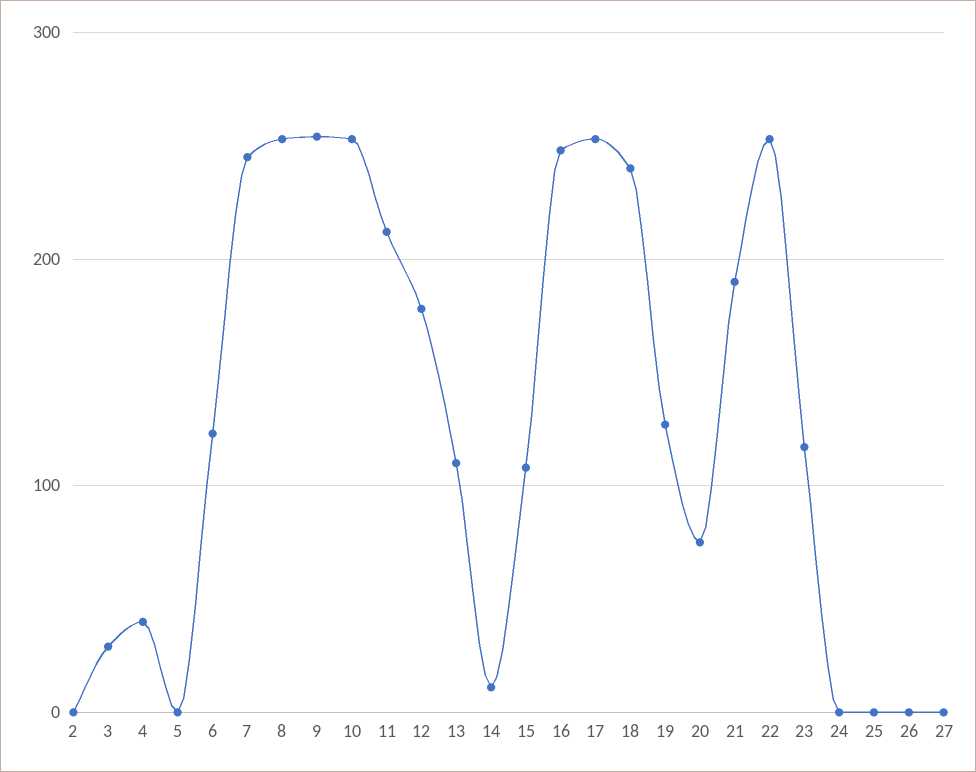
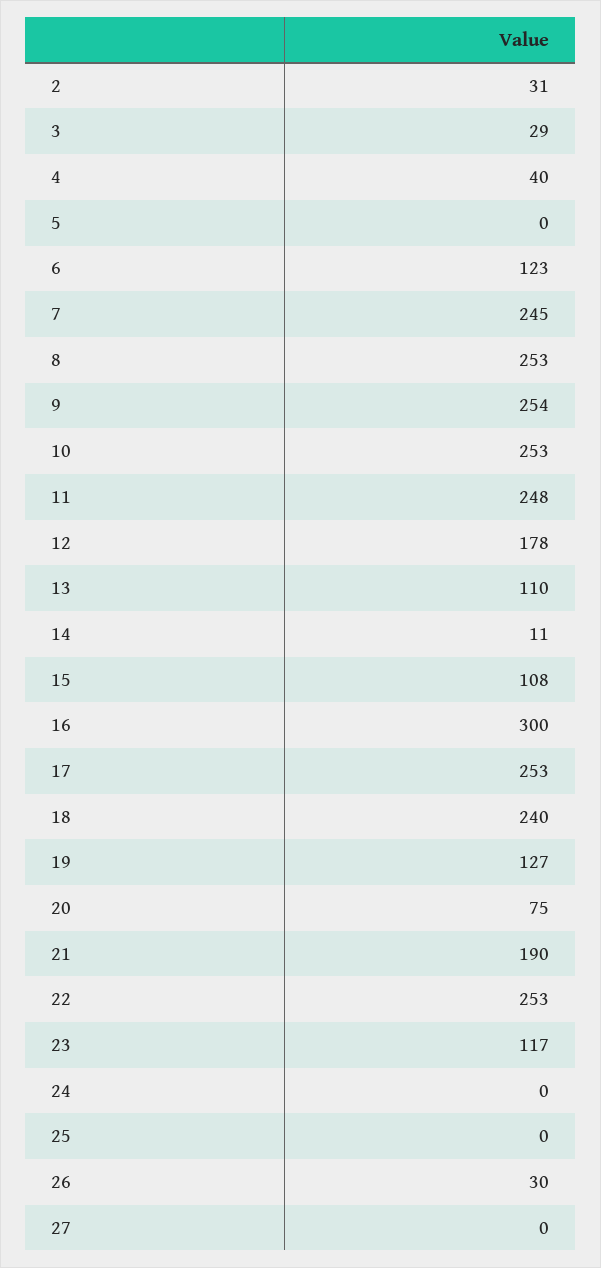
2: 0 -> 31
11: 210 -> 248
16: 250 -> 300
26: 0 -> 30

